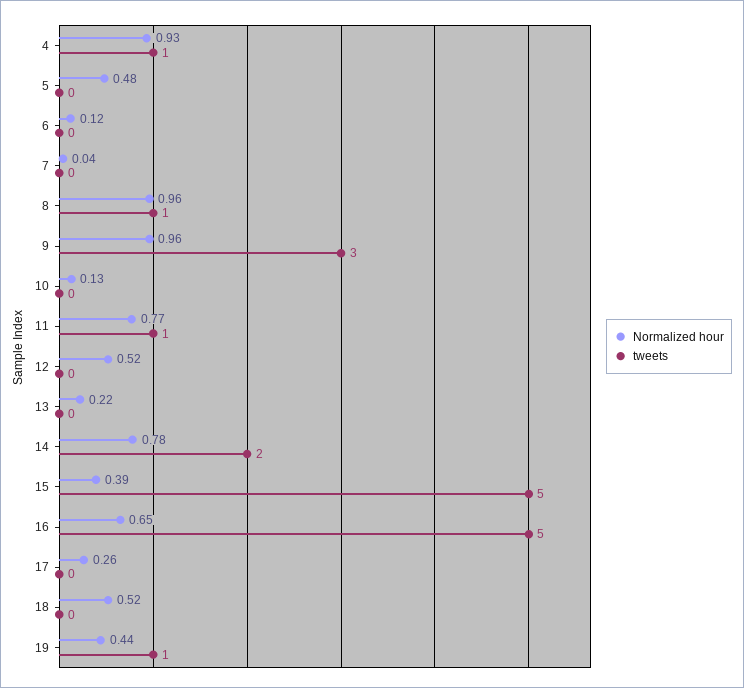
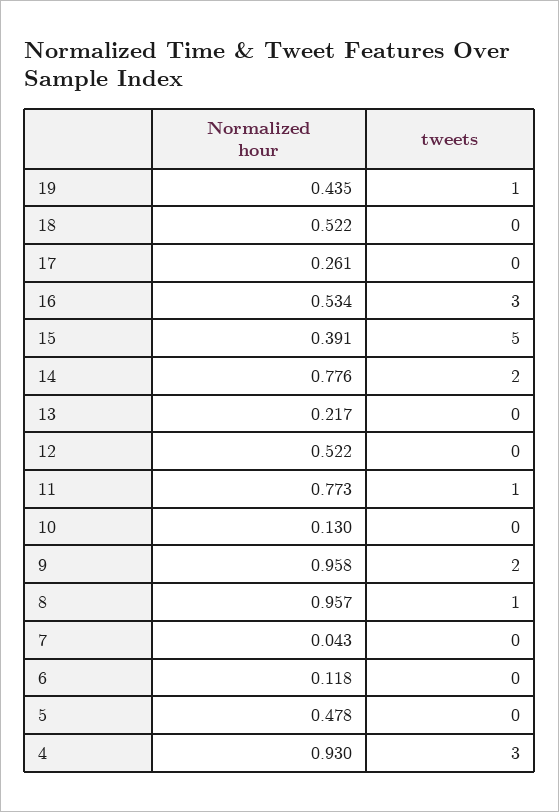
tweets, 4: 1 -> 3
tweets, 9: 3 -> 2
Normalized hour, 16: 0.65 -> 0.534
tweets, 16: 5 -> 3

